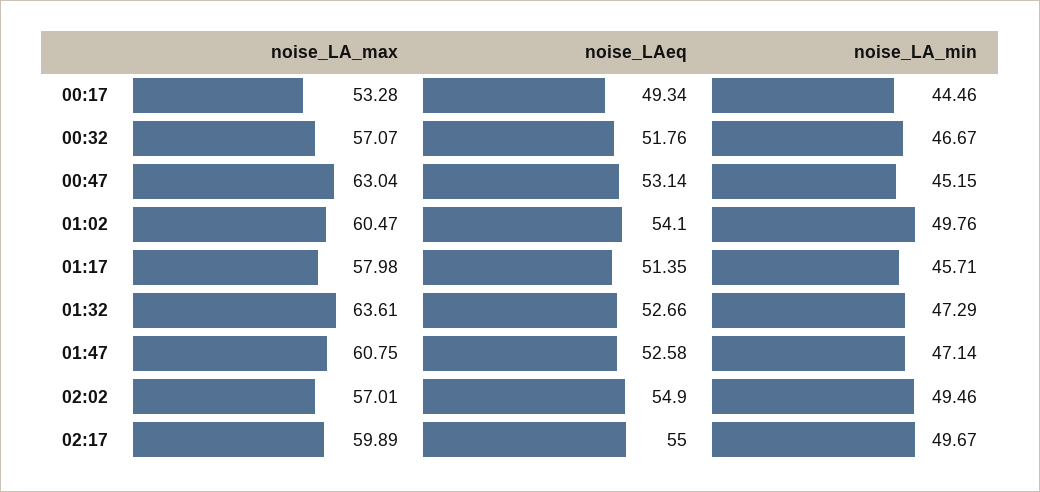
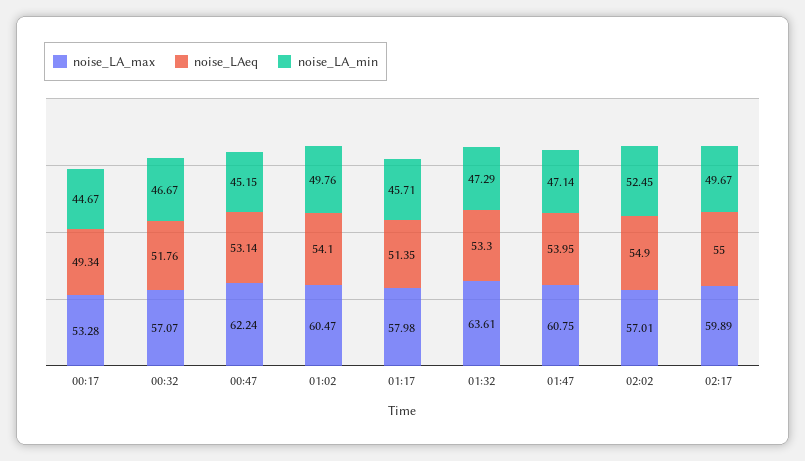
noise_LA_min, 00:17: 44.46 -> 44.67
noise_LA_max, 00:47: 63.04 -> 62.24
noise_LAeq, 01:32: 52.66 -> 53.3
noise_LAeq, 01:47: 52.58 -> 53.95
noise_LA_min, 02:02: 49.46 -> 52.45

